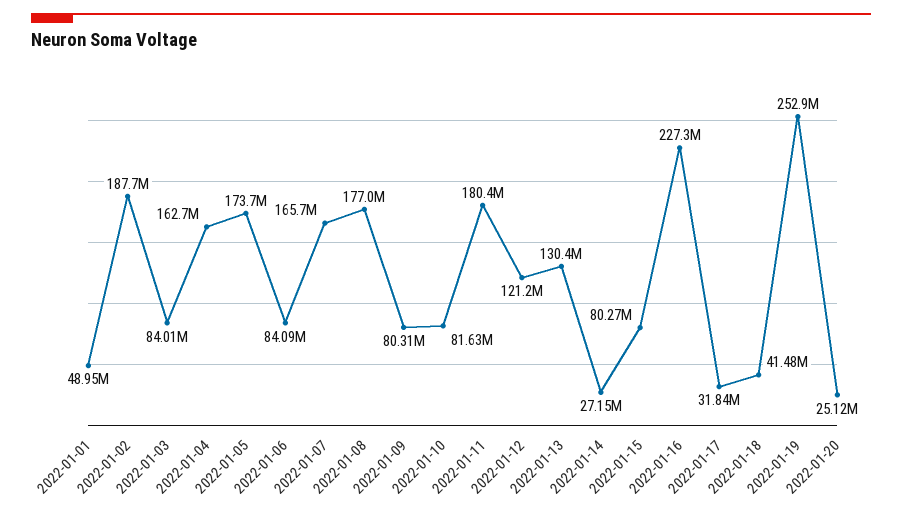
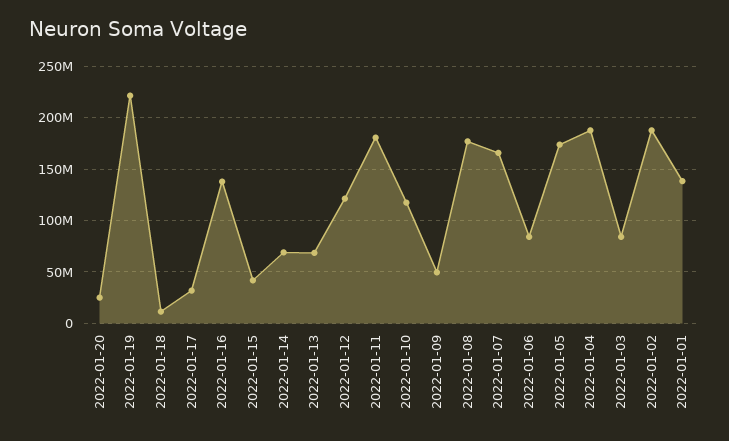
2022-01-01: 48950000 -> 140000000
2022-01-04: 162700000 -> 190000000
2022-01-09: 80310000 -> 50000000
2022-01-10: 81630000 -> 120000000
2022-01-13: 130400000 -> 70000000
2022-01-14: 27150000 -> 70000000
2022-01-15: 80270000 -> 40000000
2022-01-16: 227300000 -> 140000000
2022-01-18: 41480000 -> 10000000
2022-01-19: 252900000 -> 220000000

